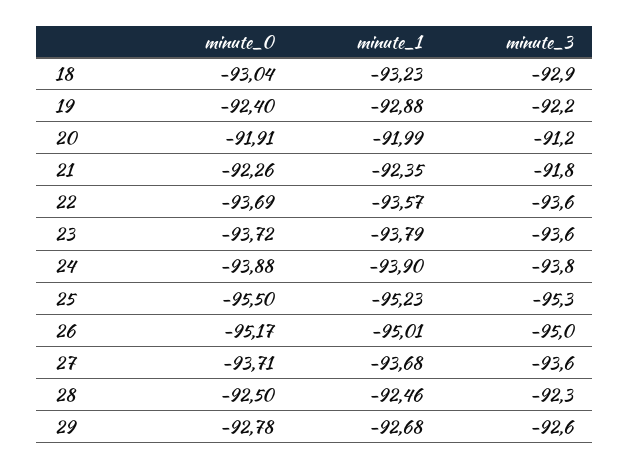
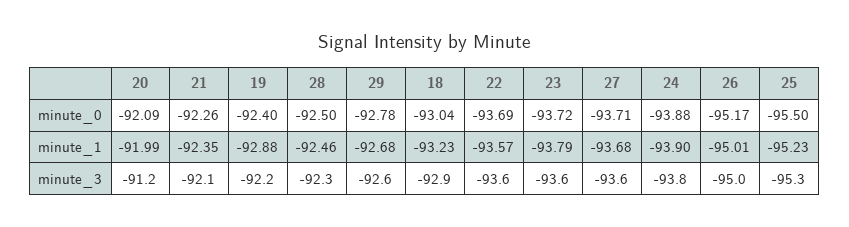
minute_0, 20: -91.91 -> -92.09
minute_3, 21: -91.8 -> -92.1

